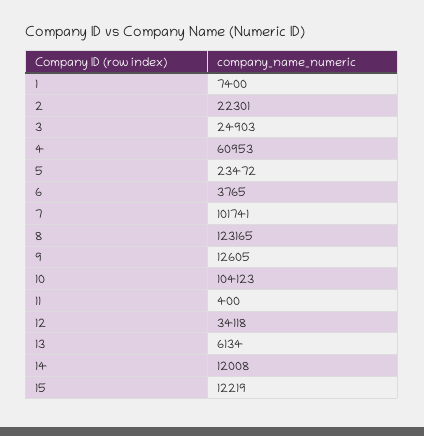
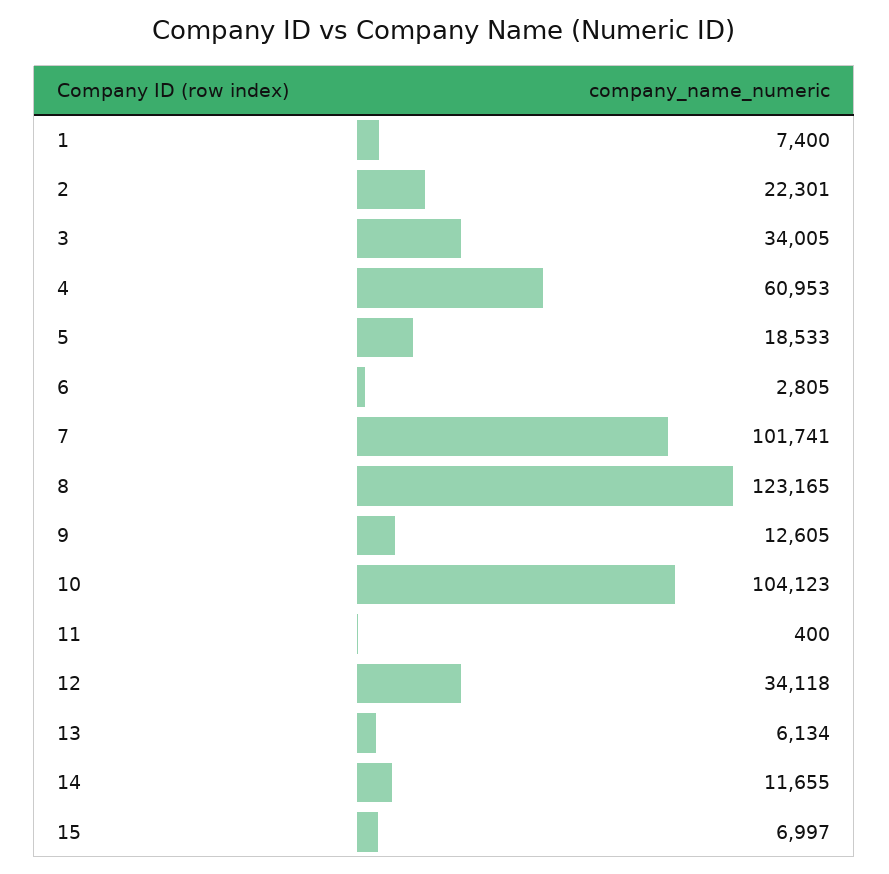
3: 24903 -> 34005
5: 23472 -> 18533
6: 3765 -> 2805
14: 12008 -> 11655
15: 12219 -> 6997

